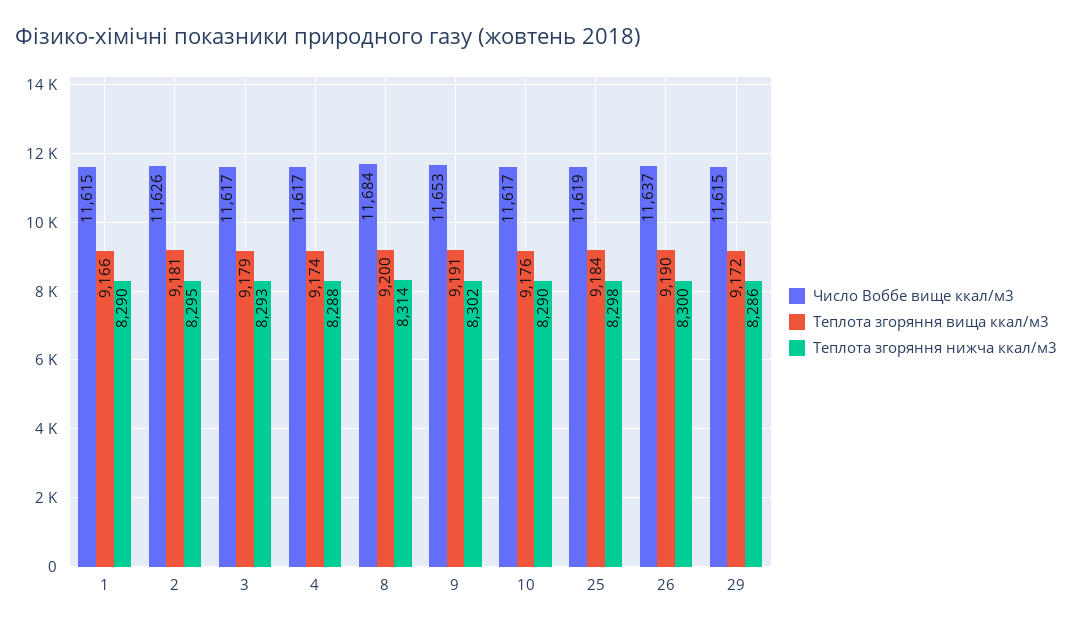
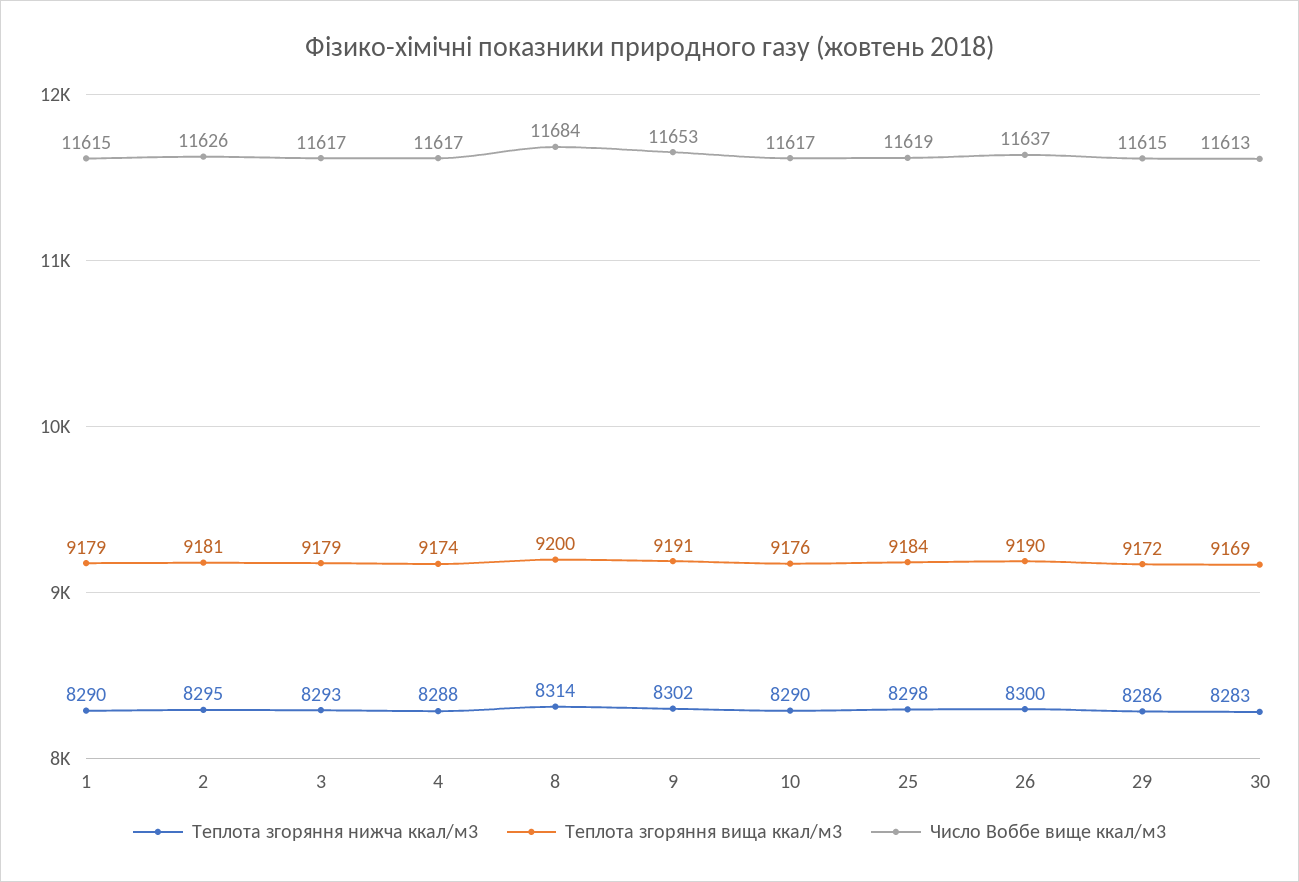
Теплота згоряння вища ккал/м3, 1: 9166 -> 9179
Теплота згоряння нижча ккал/м3, 30: none -> 8283
Теплота згоряння вища ккал/м3, 30: none -> 9169
Число Воббе вище ккал/м3, 30: none -> 11613

